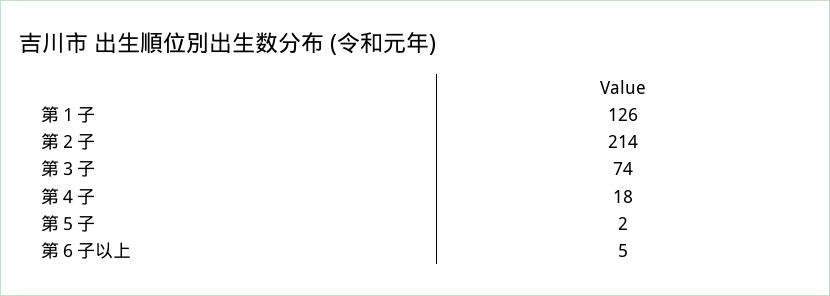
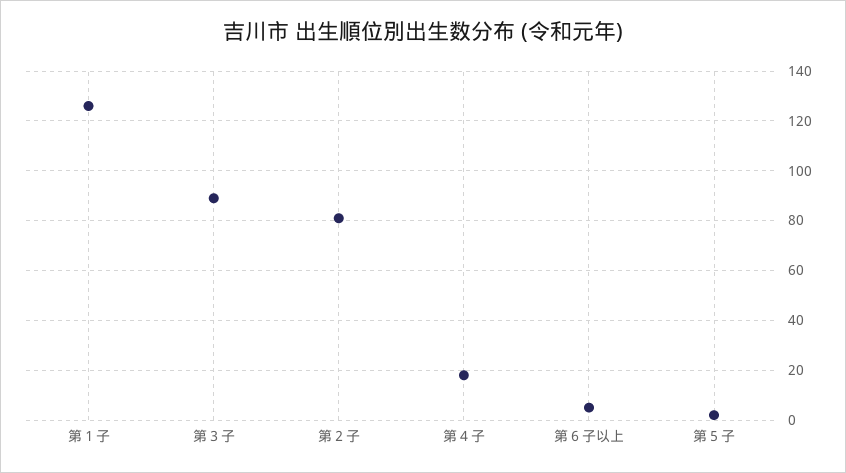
第２子: 214 -> 80
第３子: 74 -> 90

